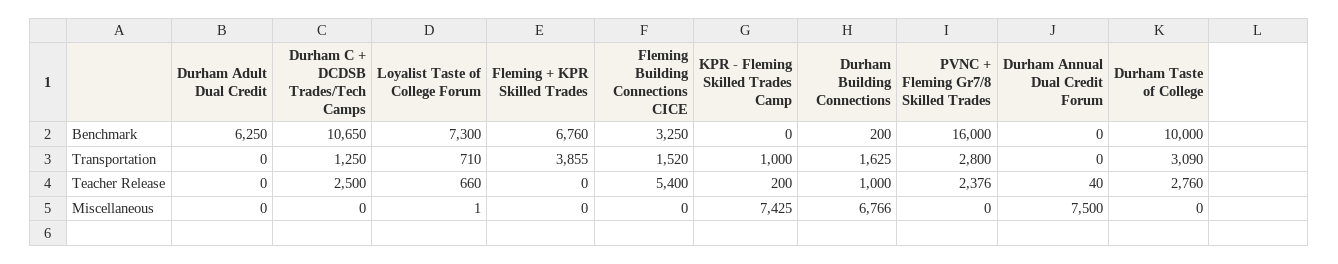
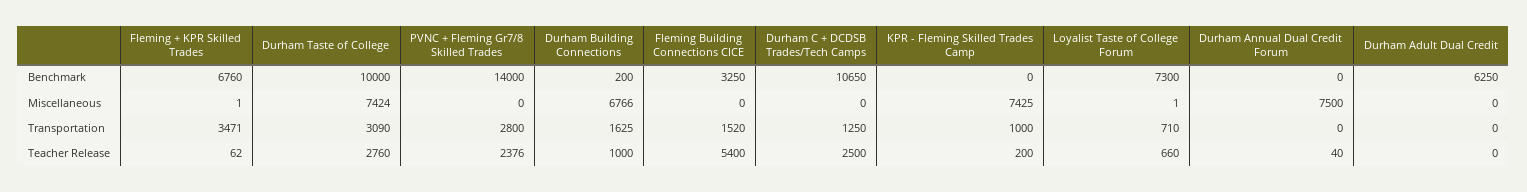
PVNC + Fleming Gr7/8 Skilled Trades, Benchmark: 16000 -> 14000
Fleming + KPR Skilled Trades, Transportation: 3855 -> 3471
Fleming + KPR Skilled Trades, Teacher Release: 0 -> 62
Fleming + KPR Skilled Trades, Miscellaneous: 0 -> 1
Durham Taste of College, Miscellaneous: 0 -> 7424

